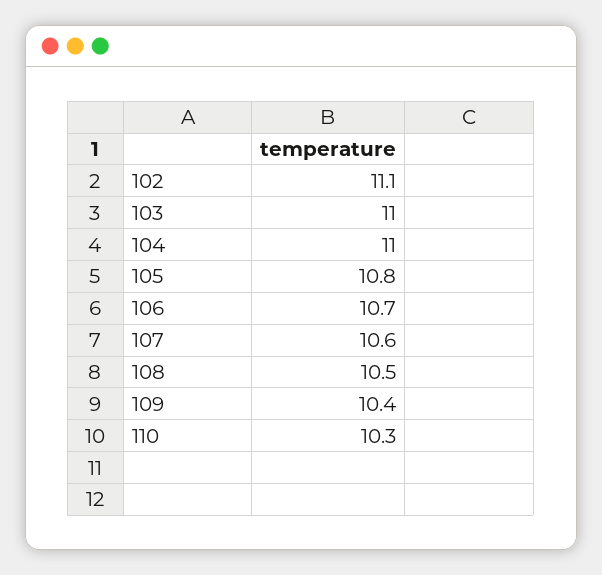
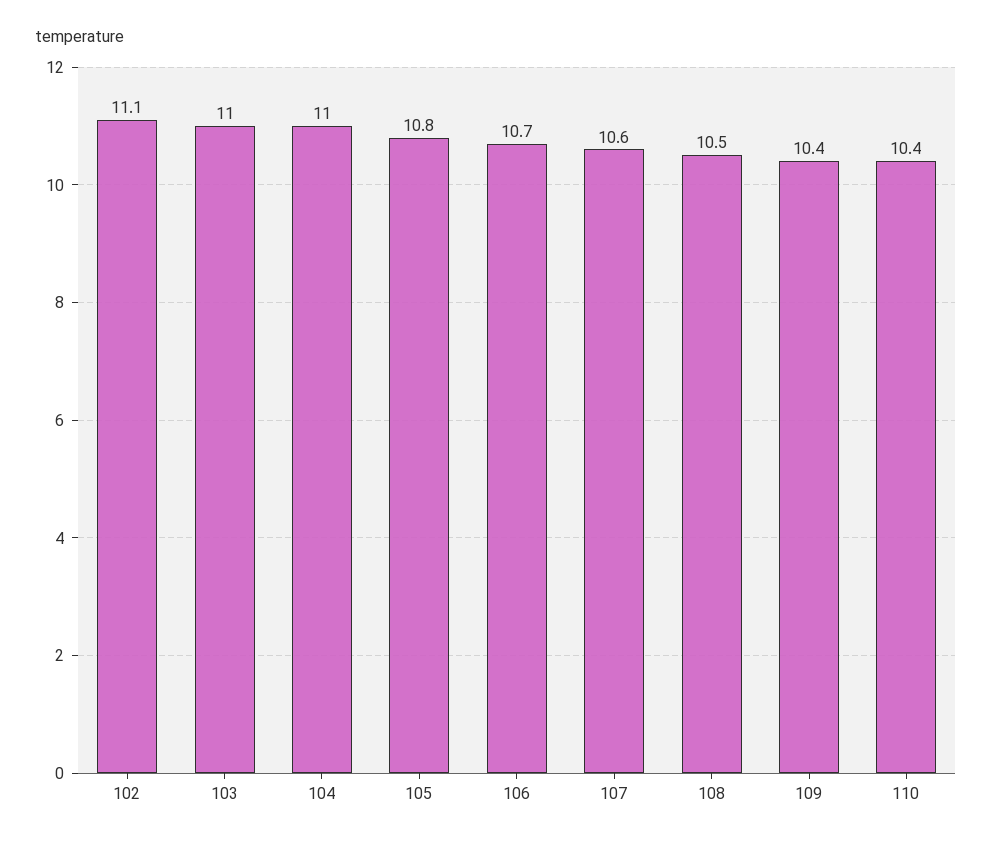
110: 10.3 -> 10.4

